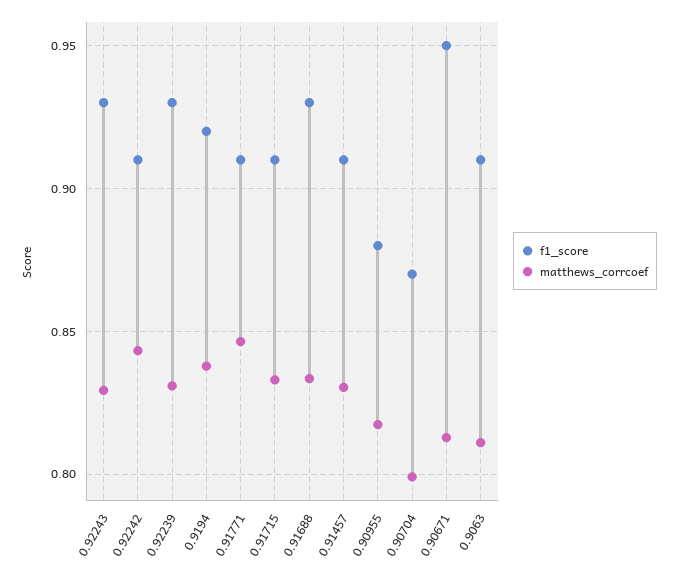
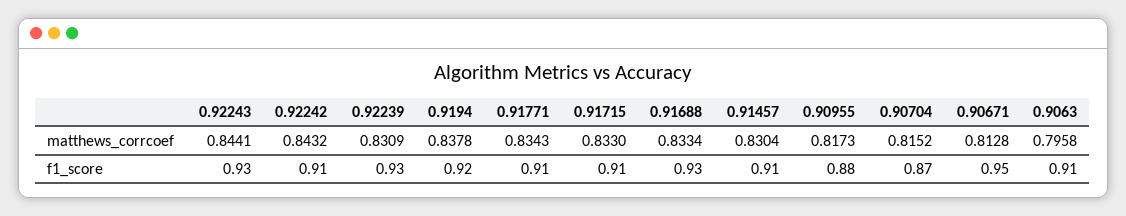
matthews_corrcoef, 0.92243: 0.83 -> 0.8441
matthews_corrcoef, 0.91771: 0.845 -> 0.8343
matthews_corrcoef, 0.90704: 0.8 -> 0.8152
matthews_corrcoef, 0.9063: 0.81 -> 0.7958

